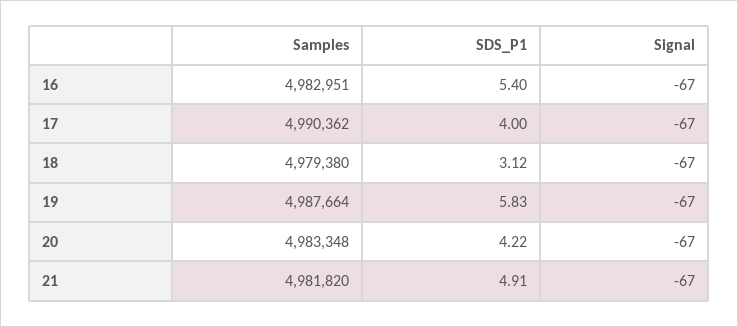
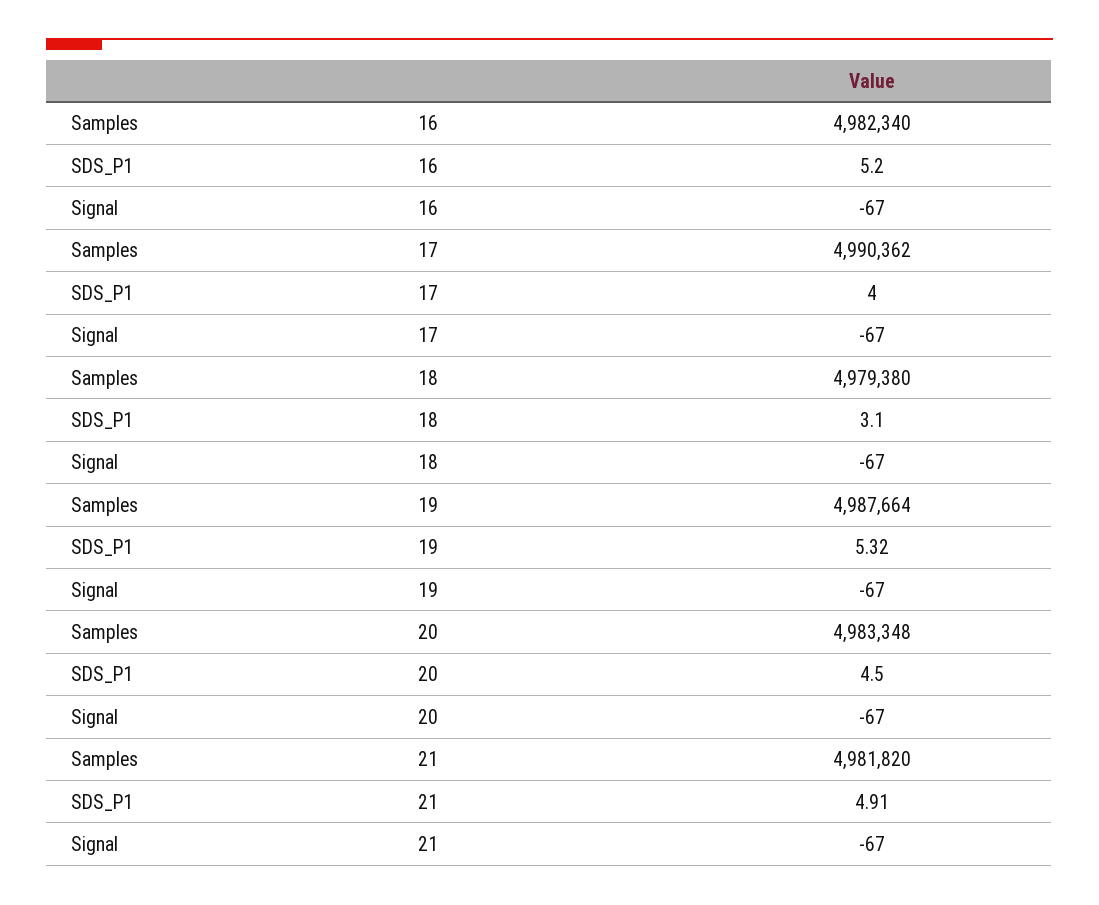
Samples, 16: 4982951 -> 4982340
SDS_P1, 16: 5.4 -> 5.2
SDS_P1, 18: 3.12 -> 3.1
SDS_P1, 19: 5.83 -> 5.32
SDS_P1, 20: 4.22 -> 4.5

